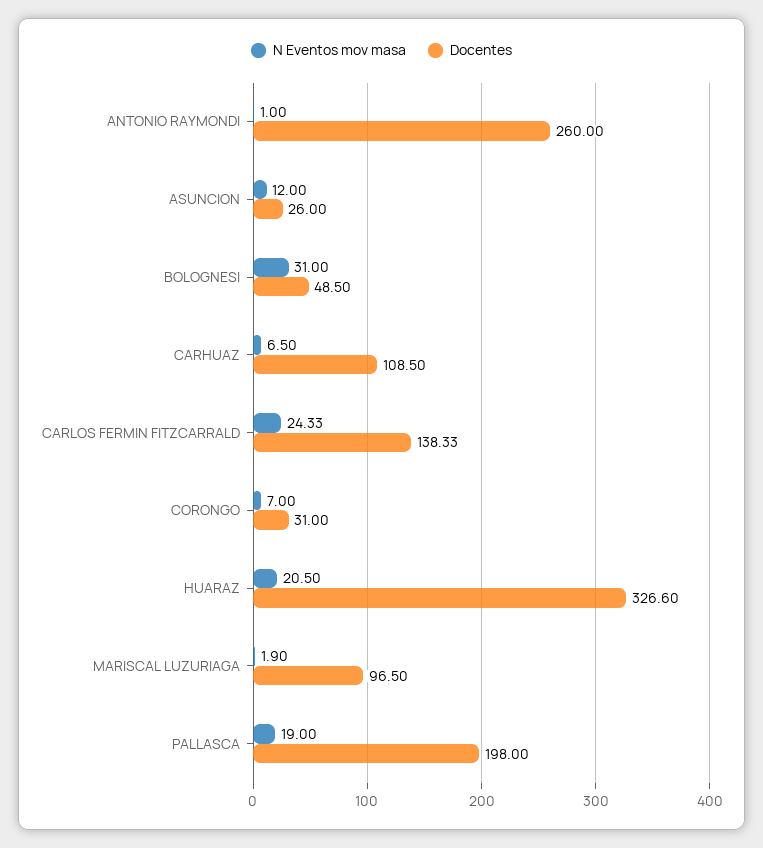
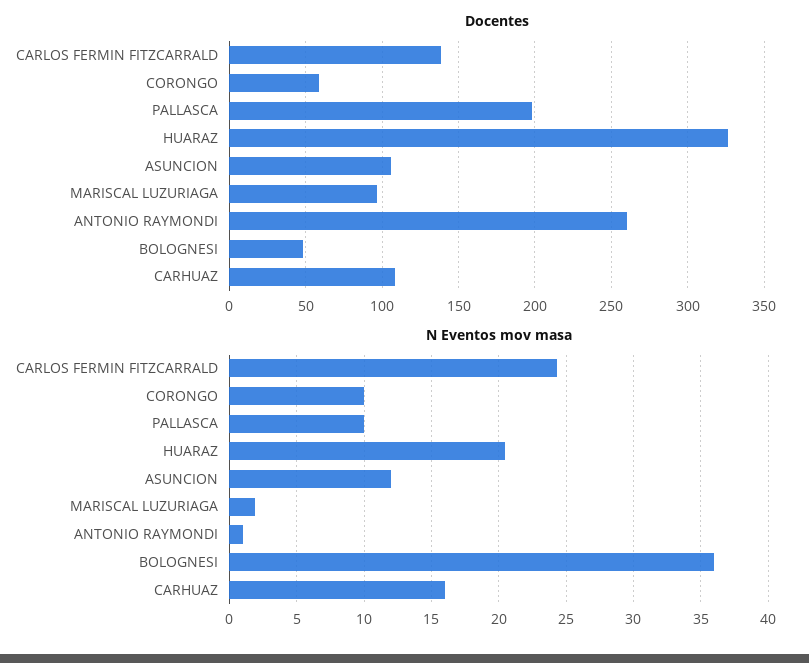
Docentes, ASUNCION: 26 -> 105
N Eventos mov masa, BOLOGNESI: 31 -> 36
N Eventos mov masa, CARHUAZ: 6.5 -> 16
N Eventos mov masa, CORONGO: 7 -> 10
Docentes, CORONGO: 31 -> 60
N Eventos mov masa, PALLASCA: 19 -> 10

